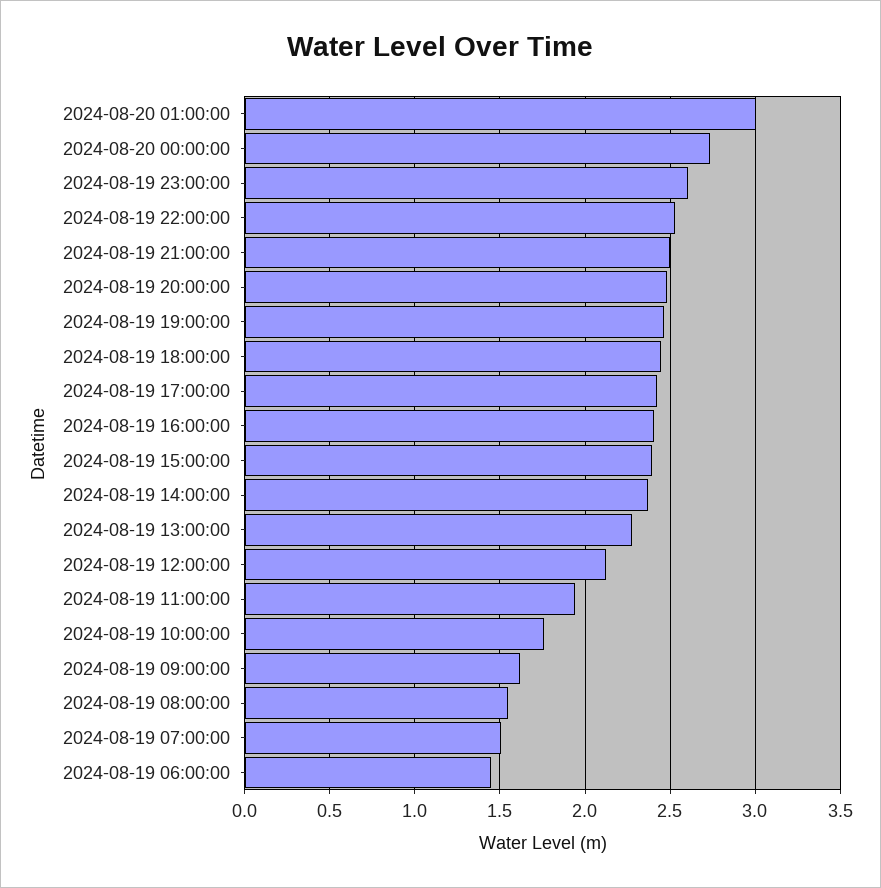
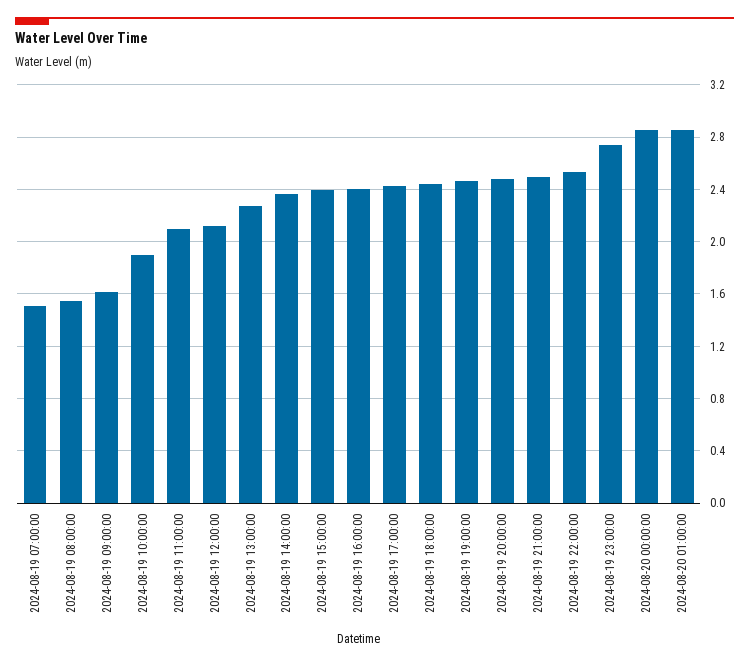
2024-08-20 01:00:00: 3 -> 2.85
2024-08-20 00:00:00: 2.75 -> 2.85
2024-08-19 23:00:00: 2.6 -> 2.75
2024-08-19 11:00:00: 1.95 -> 2.1
2024-08-19 10:00:00: 1.75 -> 1.9
2024-08-19 06:00:00: 1.45 -> none

